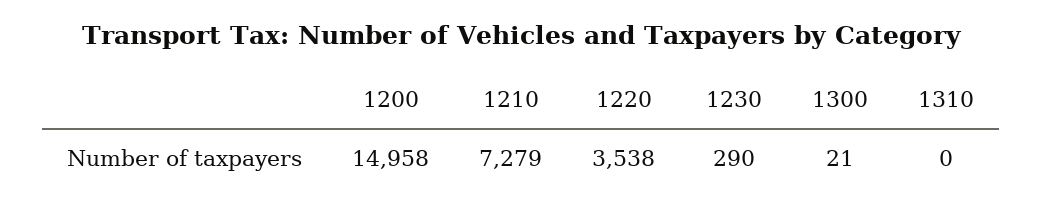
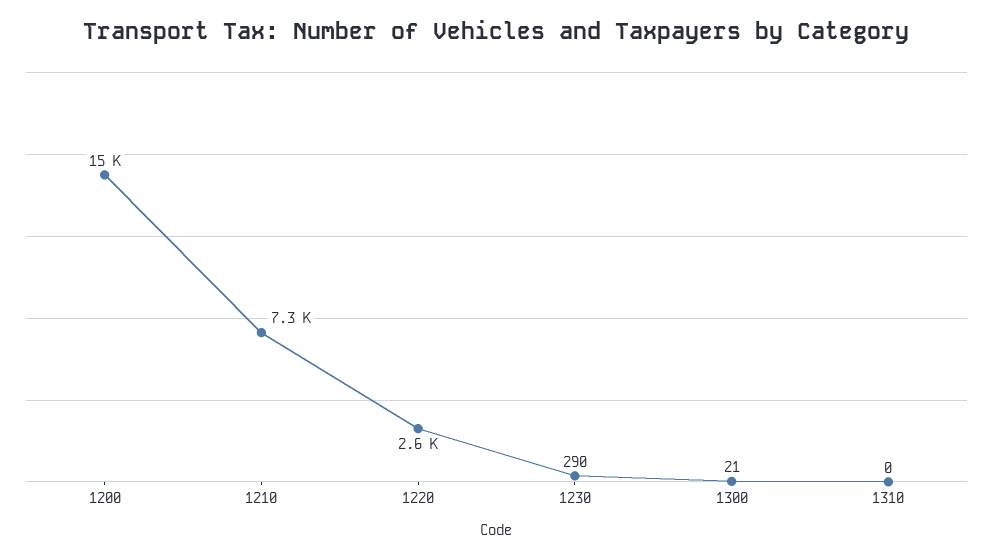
1220: 3538 -> 2600

